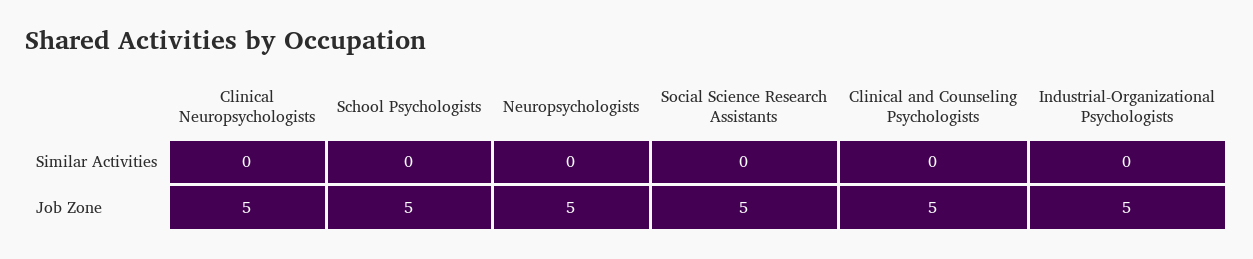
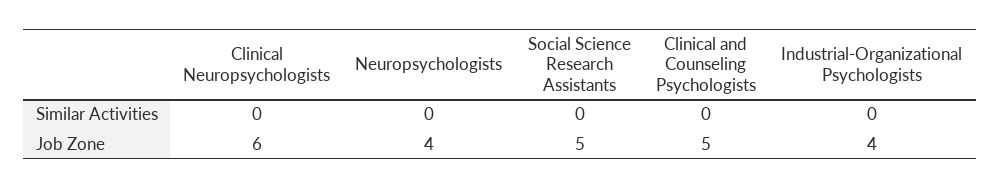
School Psychologists, Similar Activities: 0 -> none
Clinical Neuropsychologists, Job Zone: 5 -> 6
School Psychologists, Job Zone: 5 -> none
Neuropsychologists, Job Zone: 5 -> 4
Industrial-Organizational Psychologists, Job Zone: 5 -> 4

